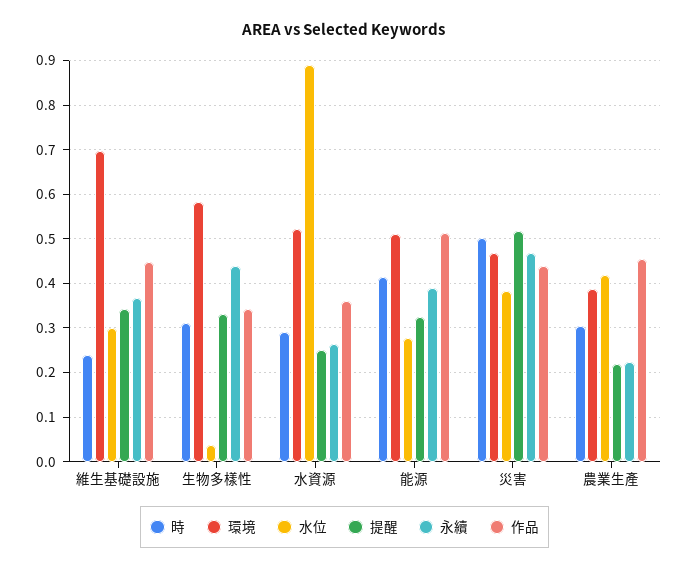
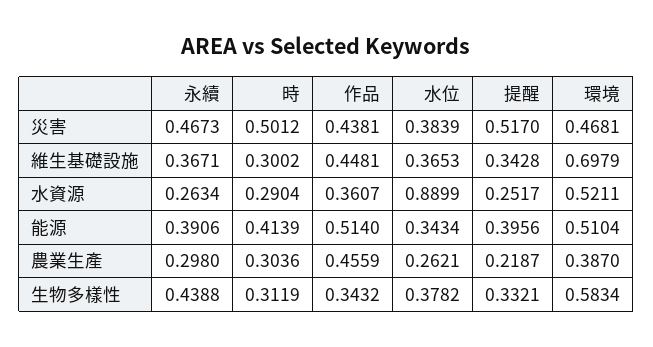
時, 維生基礎設施: 0.24 -> 0.3002
水位, 維生基礎設施: 0.3 -> 0.3653
水位, 生物多樣性: 0.04 -> 0.3782
水位, 能源: 0.28 -> 0.3434
提醒, 能源: 0.32 -> 0.3956
水位, 農業生產: 0.42 -> 0.2621
永續, 農業生產: 0.22 -> 0.298

